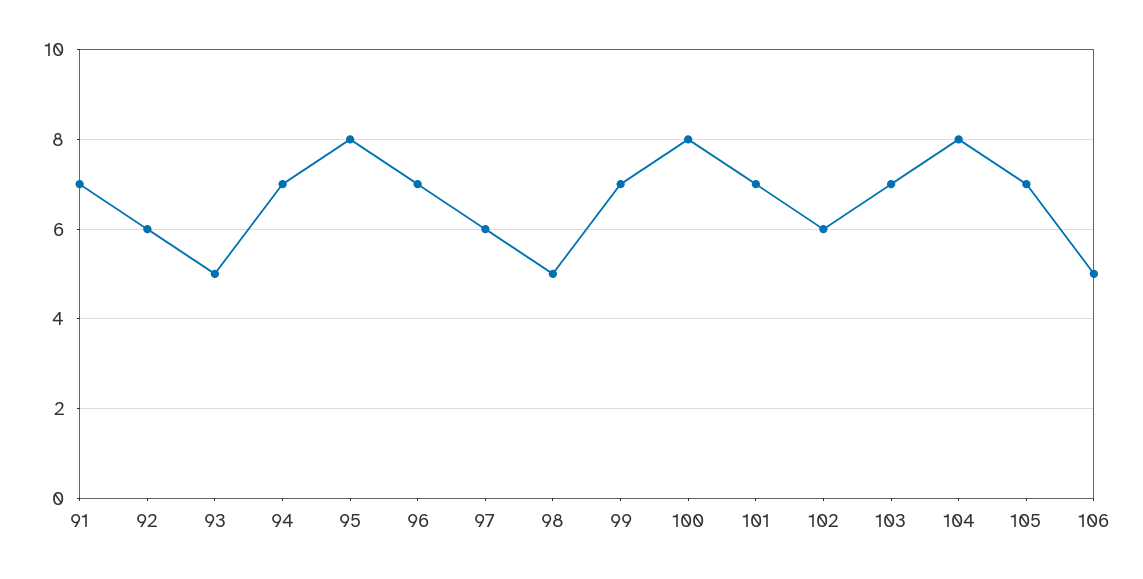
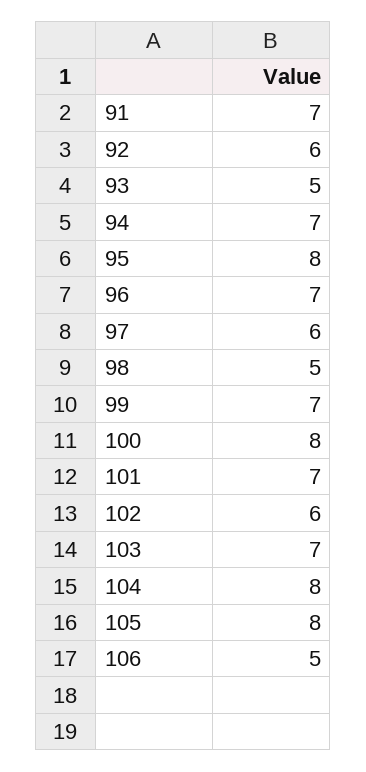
105: 7 -> 8

